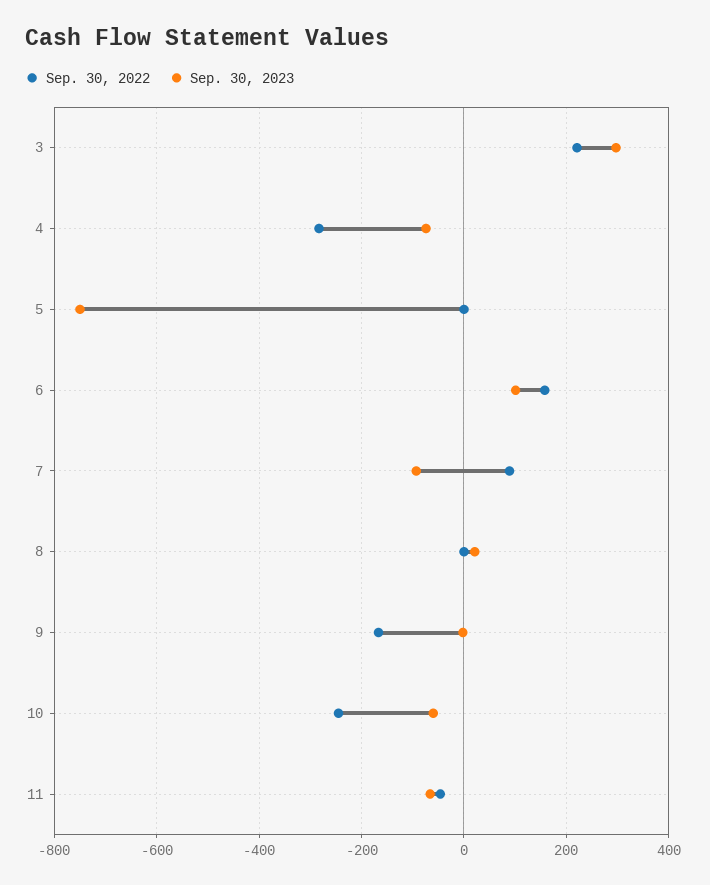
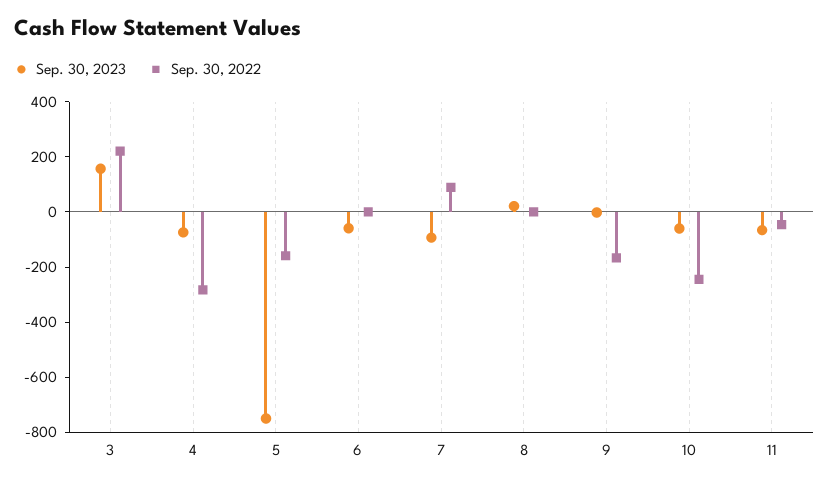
Sep. 30, 2023, 3: 300 -> 150
Sep. 30, 2022, 5: 0 -> -150
Sep. 30, 2022, 6: 160 -> 0
Sep. 30, 2023, 6: 100 -> -50

